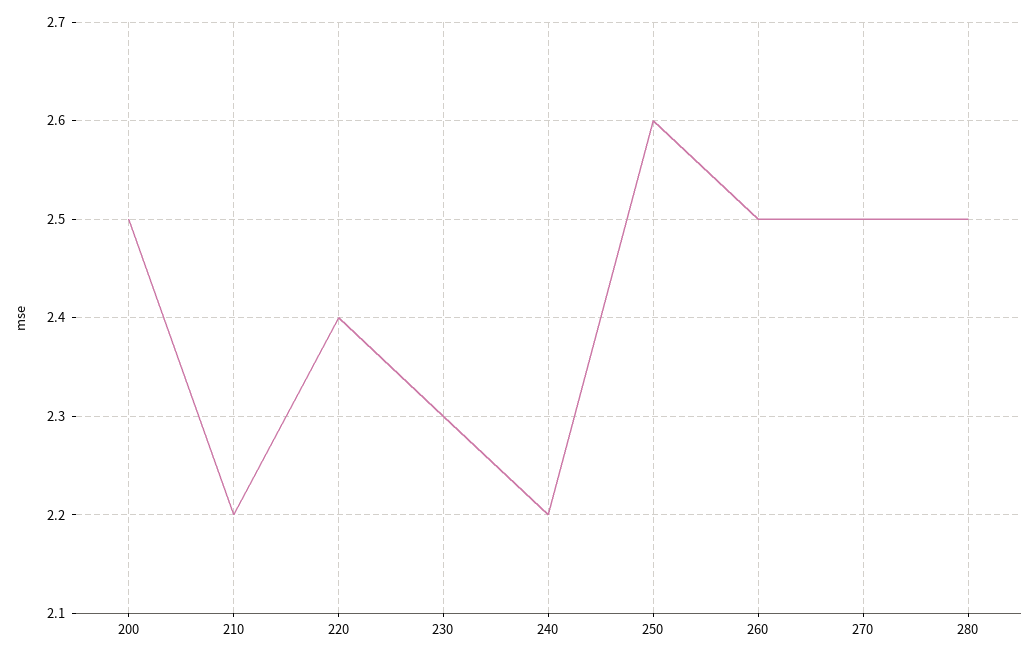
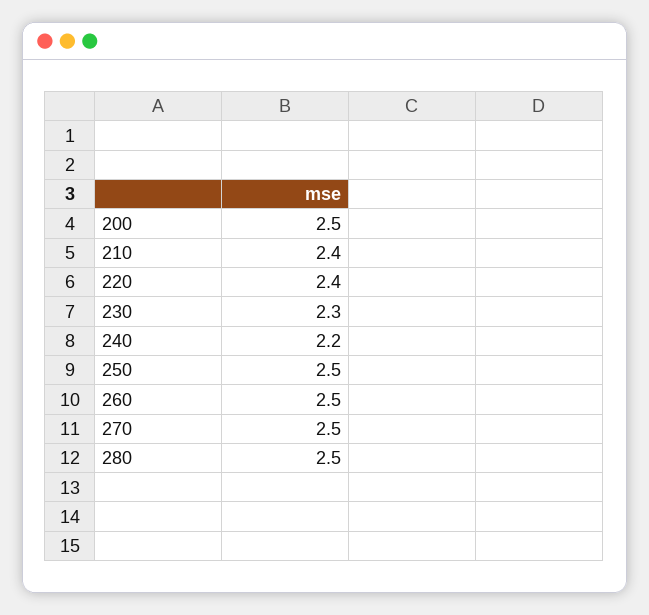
210: 2.2 -> 2.4
250: 2.6 -> 2.5

